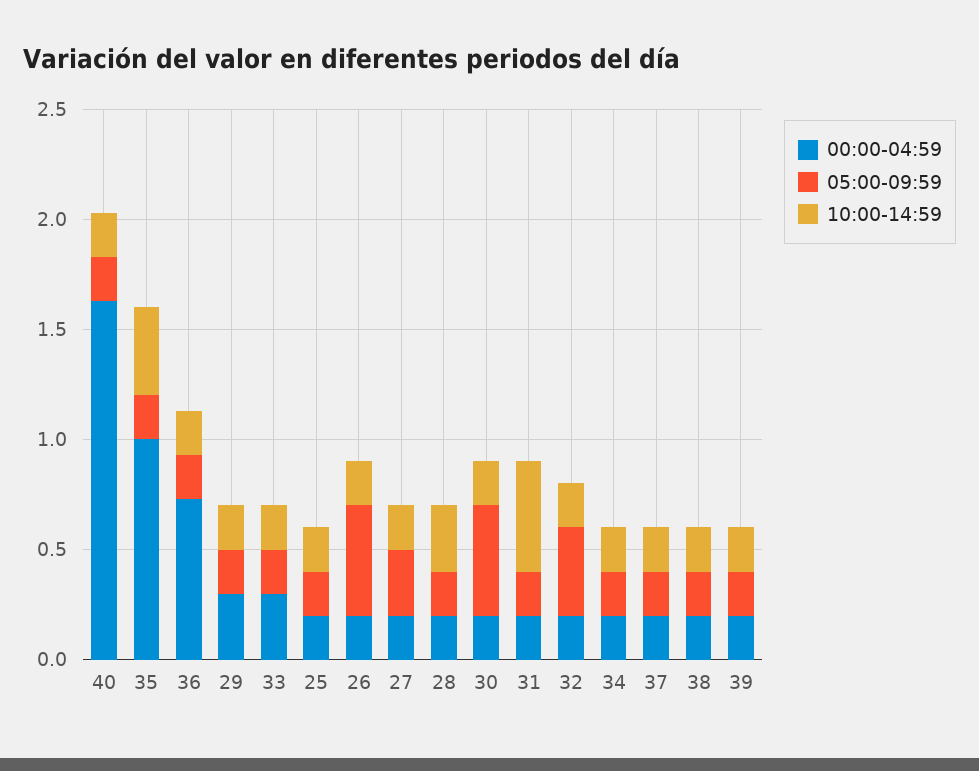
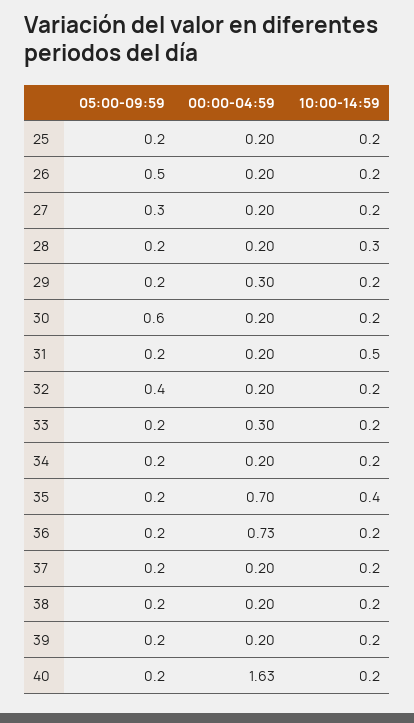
00:00-04:59, 35: 1 -> 0.7
05:00-09:59, 30: 0.5 -> 0.6

